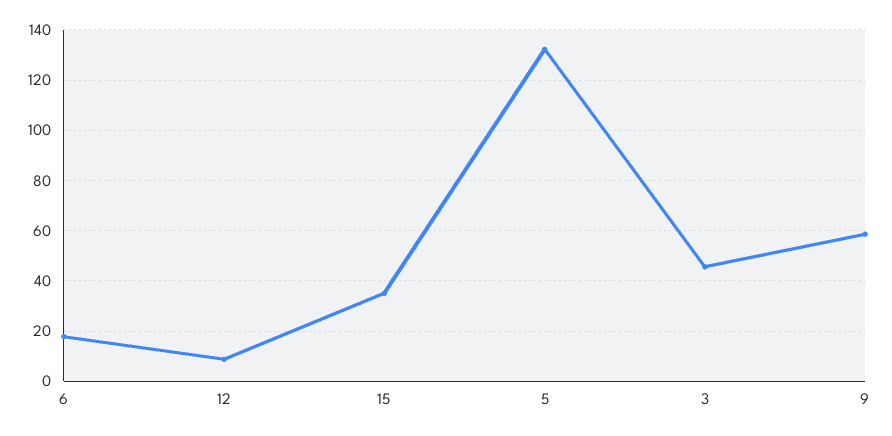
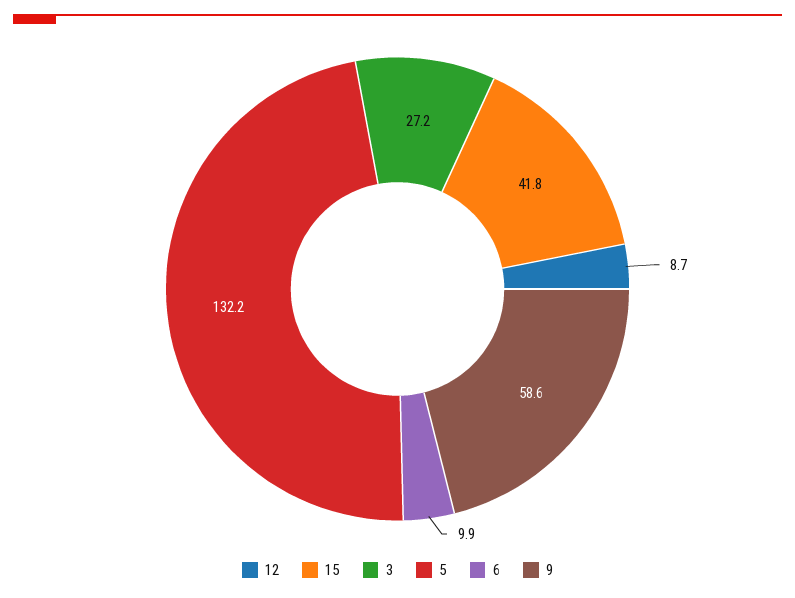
6: 17.5 -> 9.9
15: 35 -> 41.8
3: 45 -> 27.2

